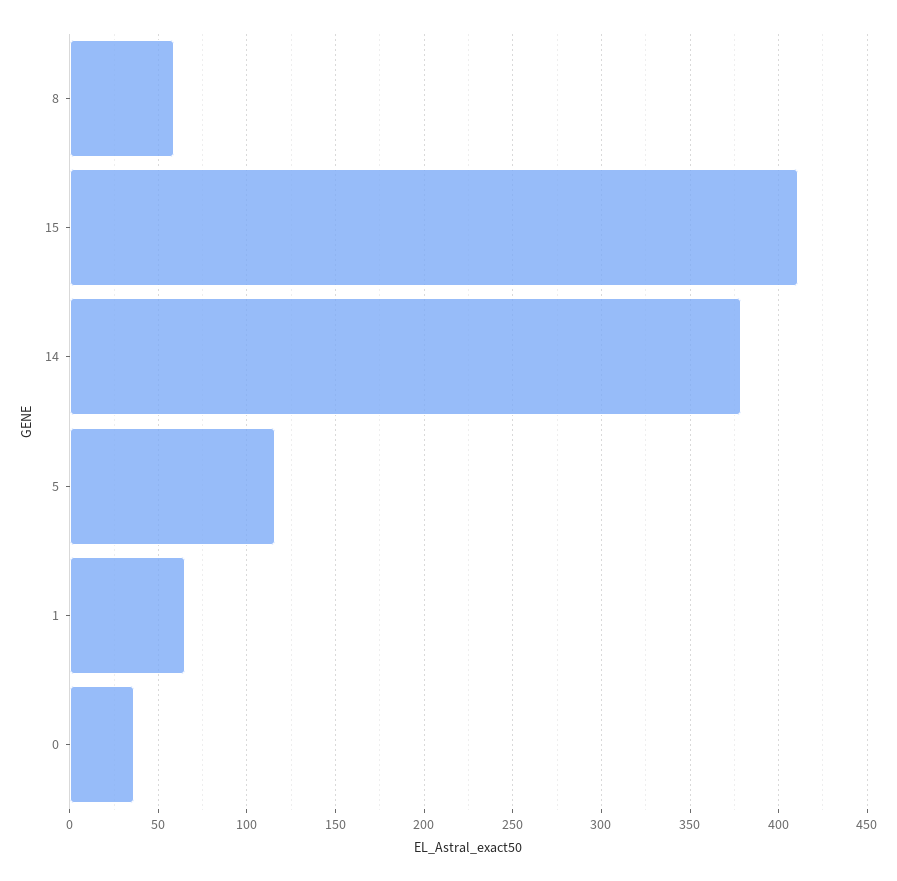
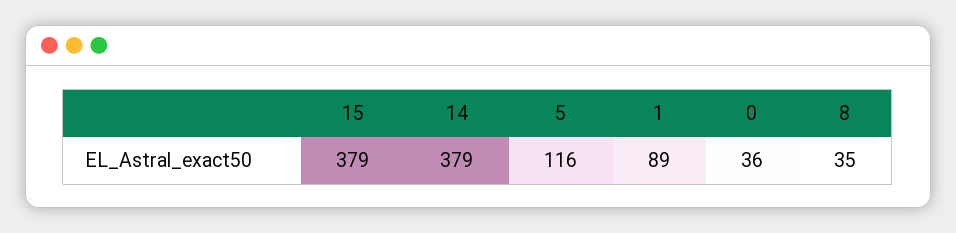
8: 60 -> 35
15: 410 -> 379
1: 65 -> 89

